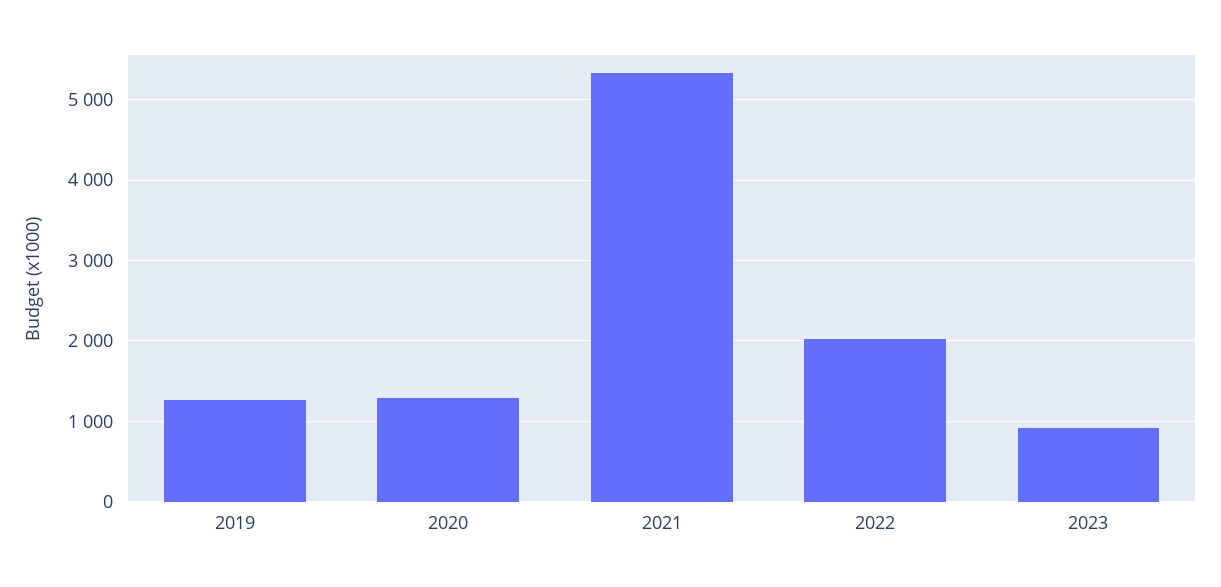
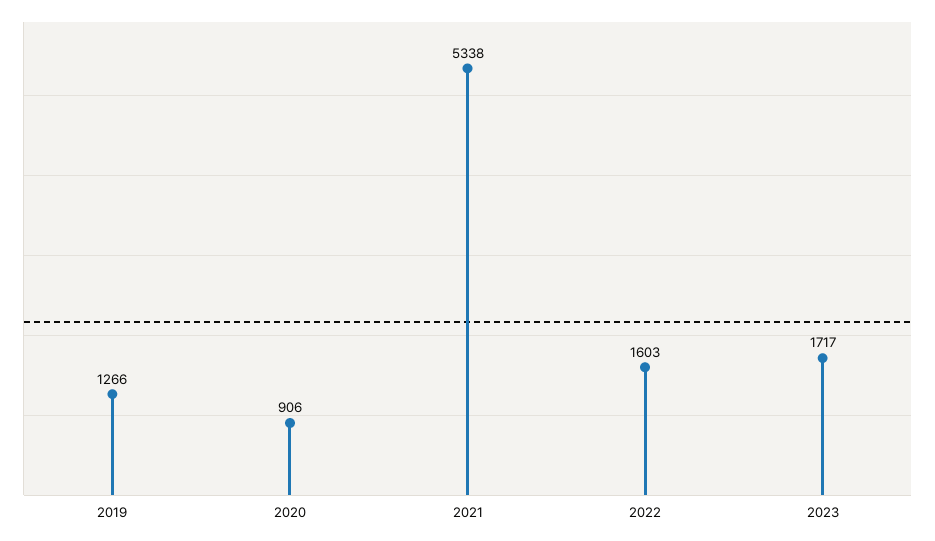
2020: 1300 -> 906
2022: 2000 -> 1603
2023: 900 -> 1717

